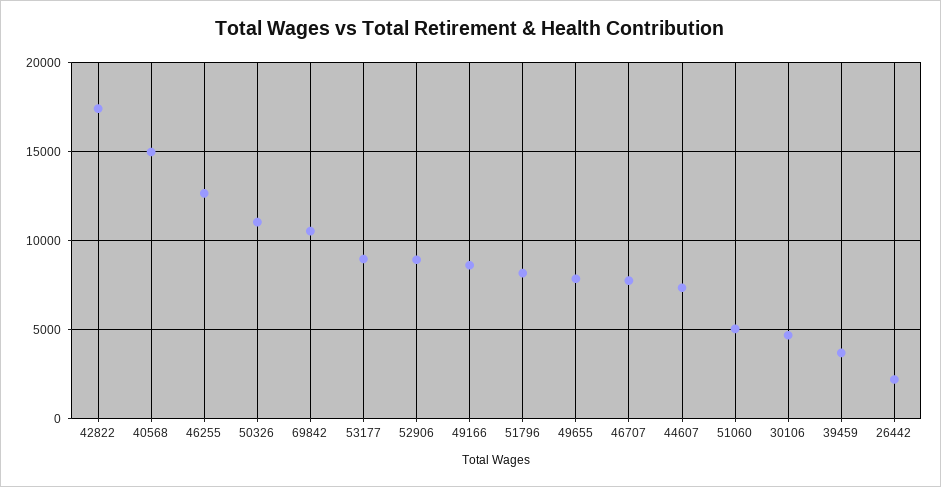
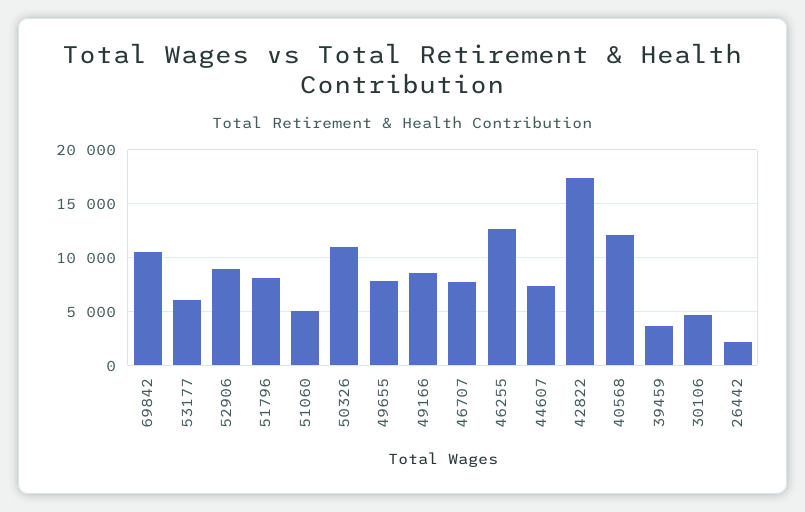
40568: 15000 -> 12000
53177: 9000 -> 6000

